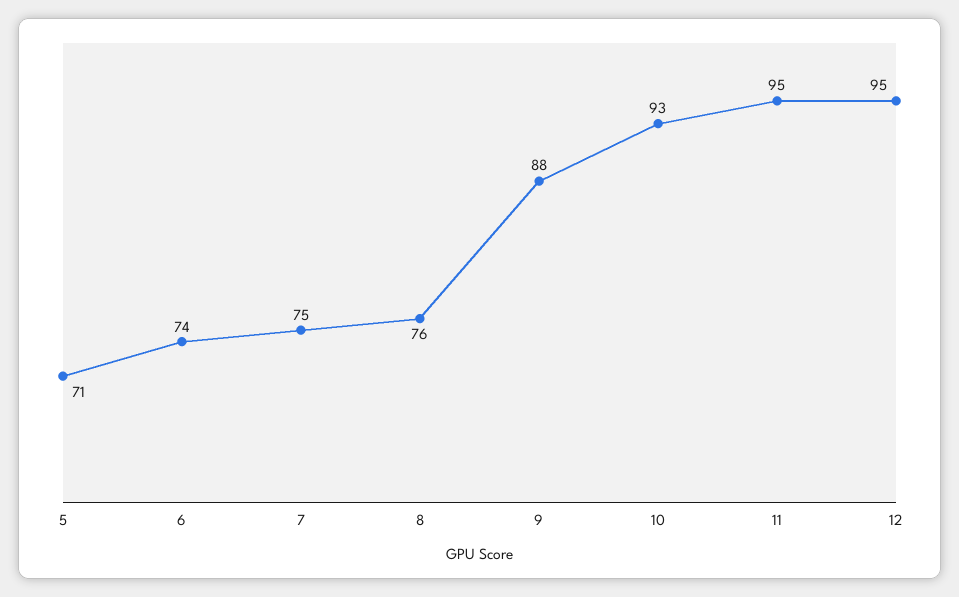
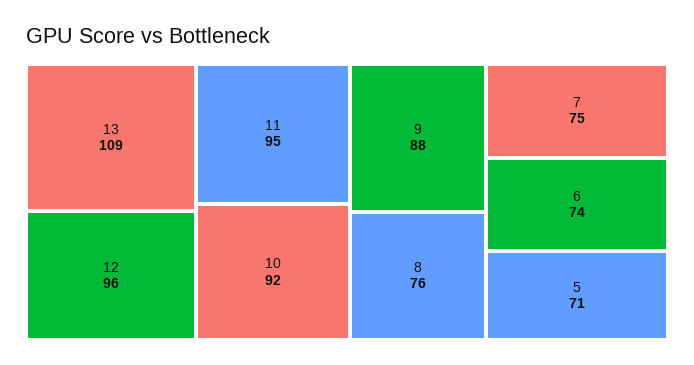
10: 93 -> 92
12: 95 -> 96
13: none -> 109

